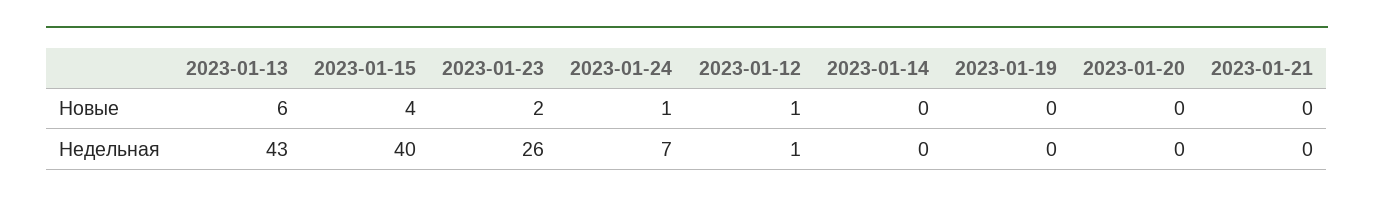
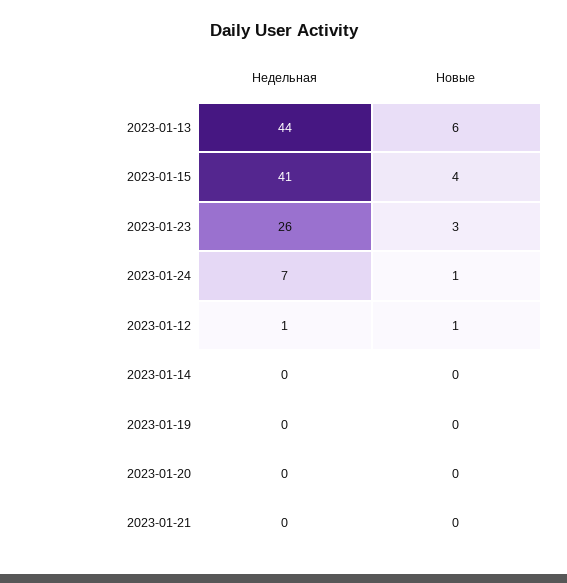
2023-01-23, Новые: 2 -> 3
2023-01-13, Недельная: 43 -> 44
2023-01-15, Недельная: 40 -> 41

